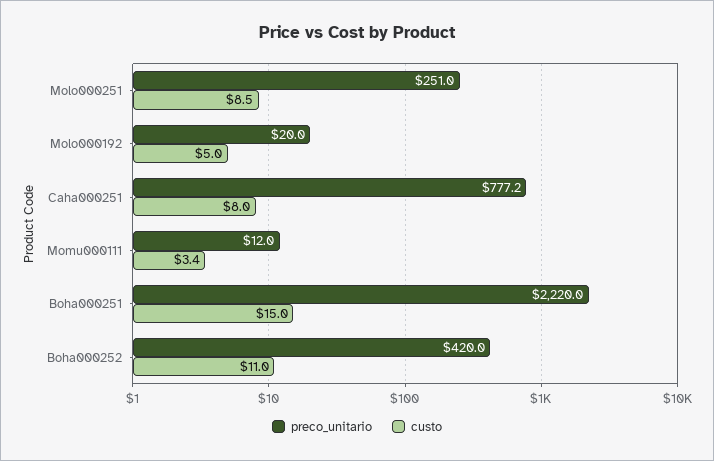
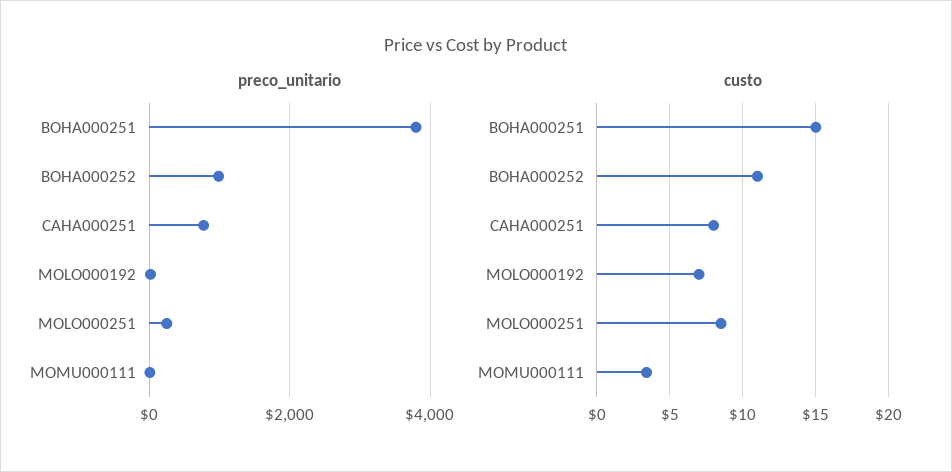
custo, Molo000192: 5 -> 7
preco_unitario, Boha000251: 2220 -> 3800
preco_unitario, Boha000252: 420 -> 1000

